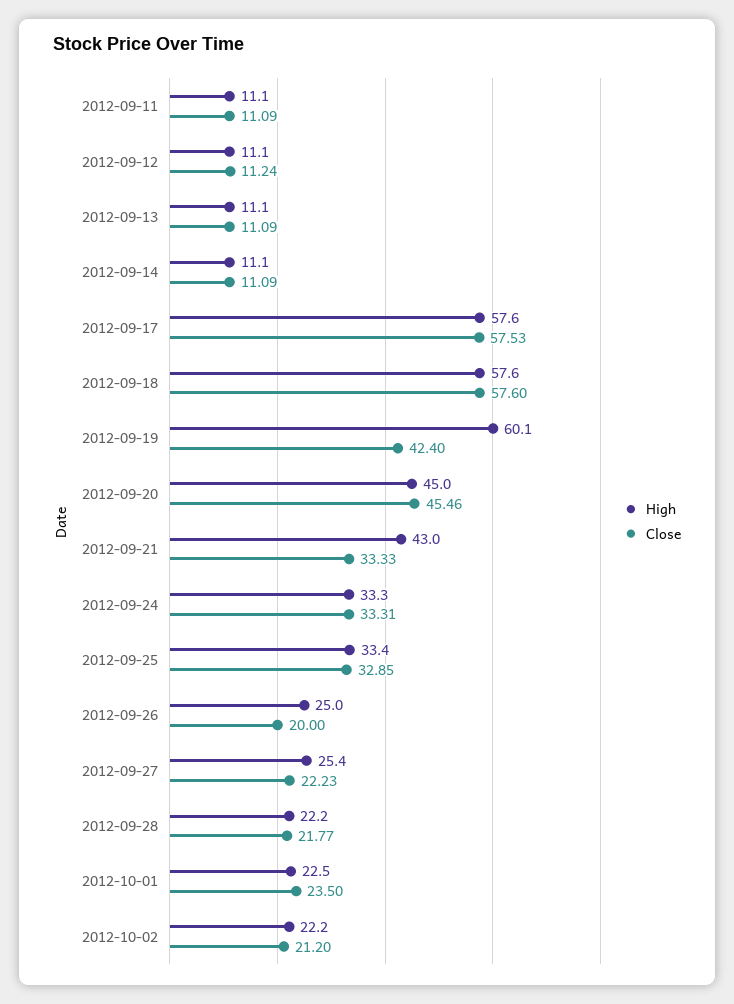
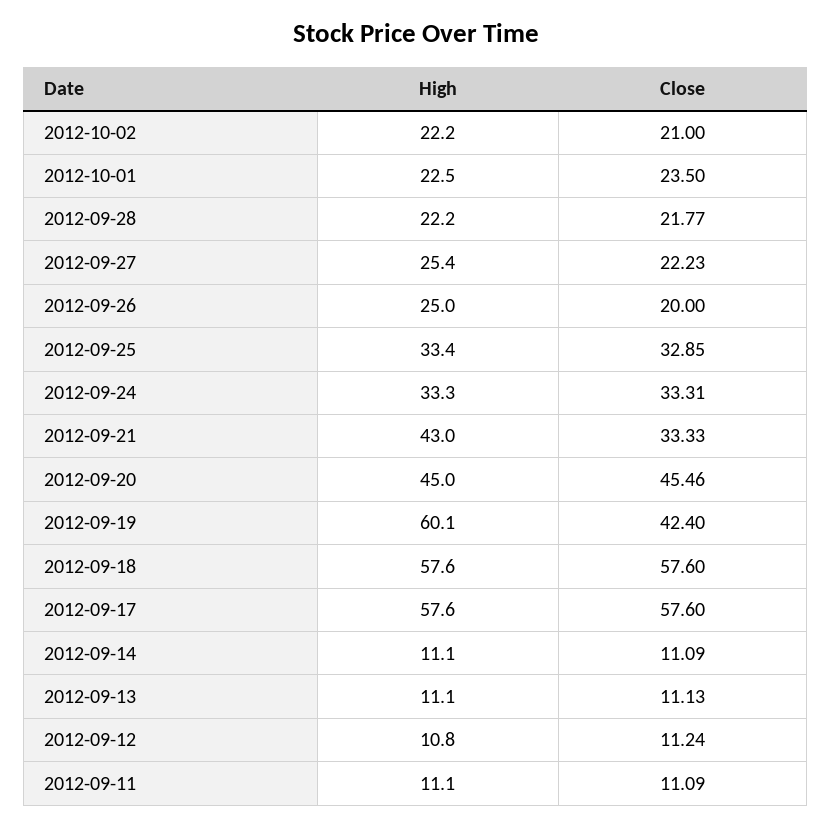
High, 2012-09-12: 11.1 -> 10.8
Close, 2012-09-13: 11.09 -> 11.13
Close, 2012-09-17: 57.53 -> 57.6
Close, 2012-10-02: 21.2 -> 21

